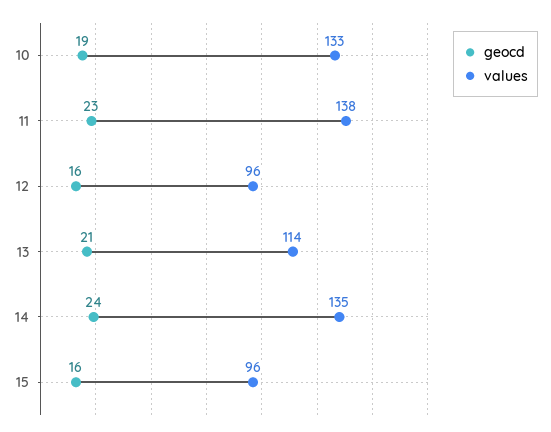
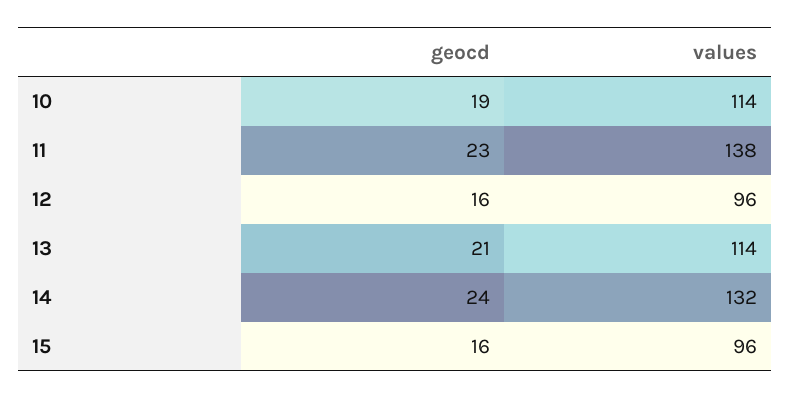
values, 10: 133 -> 114
values, 14: 135 -> 132

